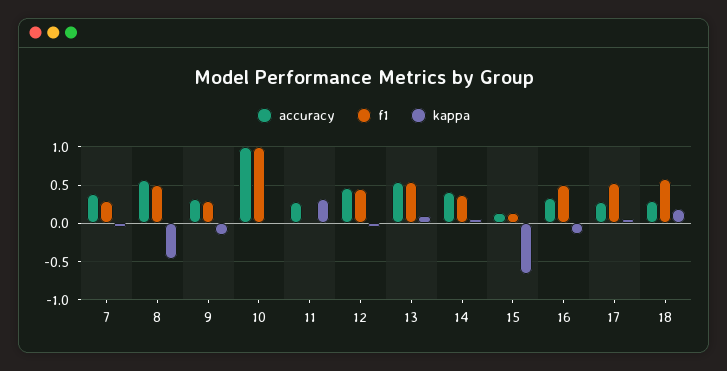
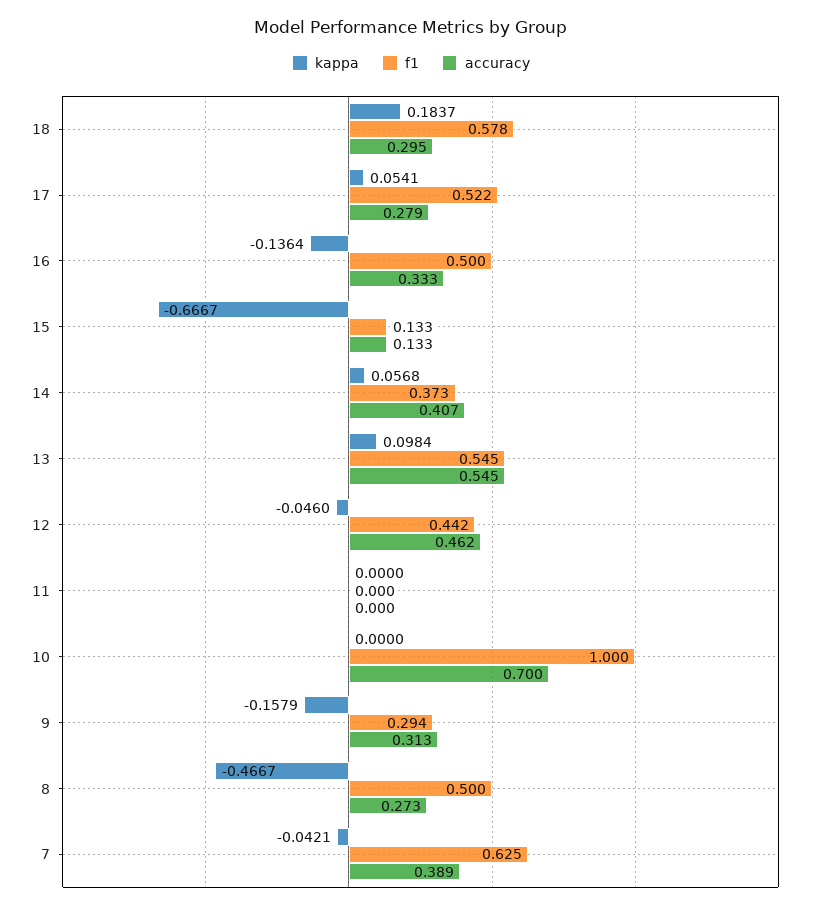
f1, 7: 0.3 -> 0.625
accuracy, 8: 0.6 -> 0.273
accuracy, 10: 1 -> 0.7
accuracy, 11: 0.3 -> 0
kappa, 11: 0.3 -> 0

